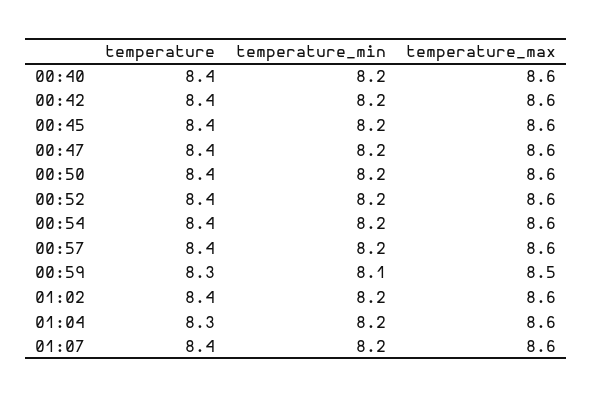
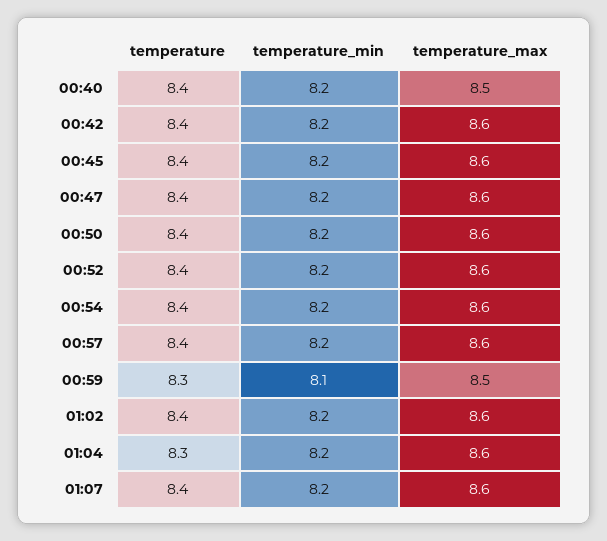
temperature_max, 00:40: 8.6 -> 8.5

